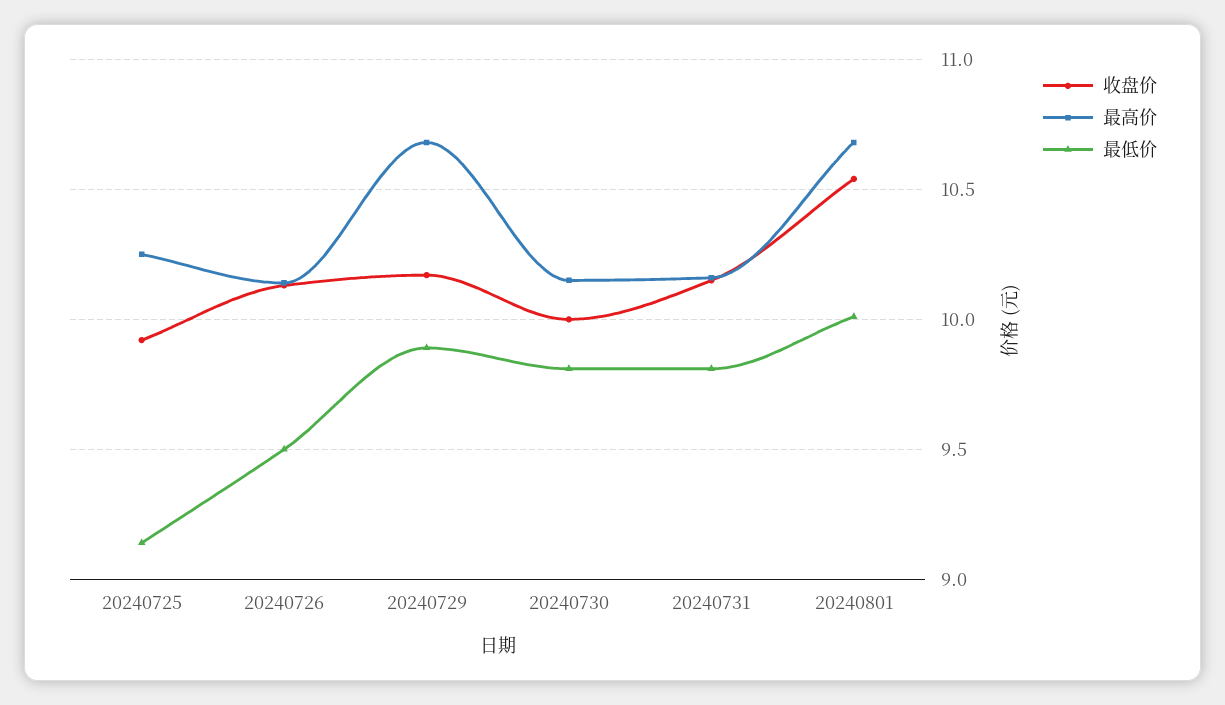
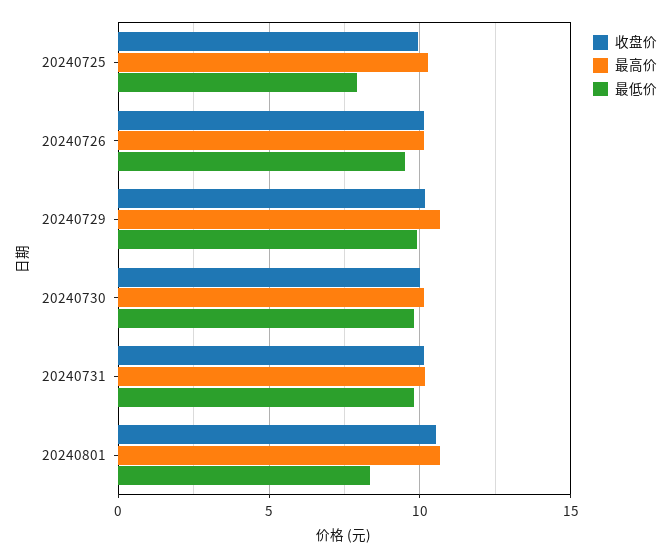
最低价, 20240725: 9.15 -> 8
最低价, 20240801: 10 -> 8.5

